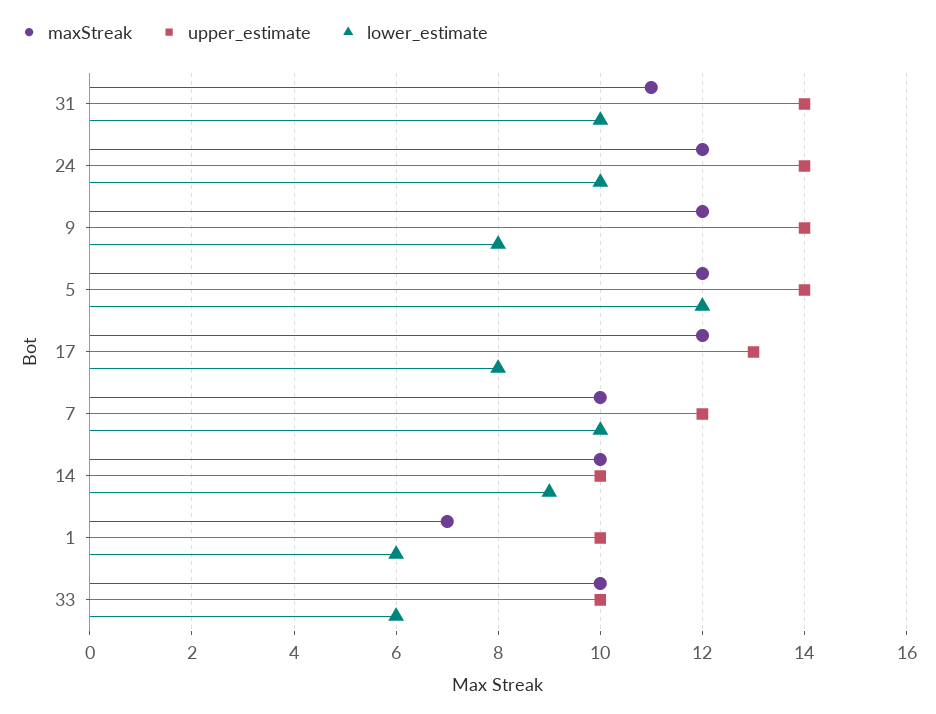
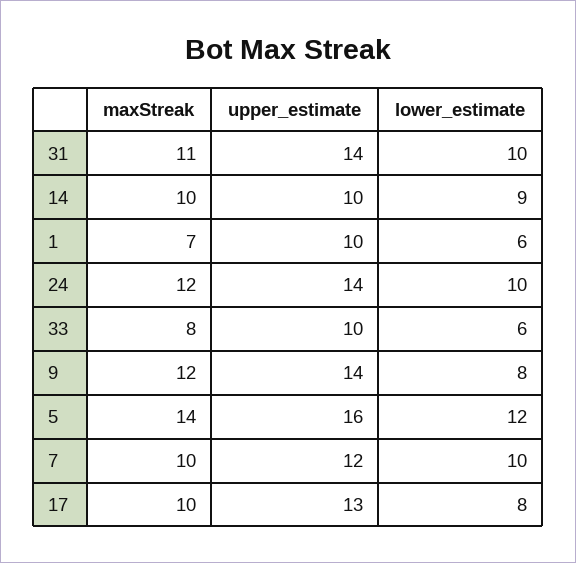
maxStreak, 5: 12 -> 14
upper_estimate, 5: 14 -> 16
maxStreak, 17: 12 -> 10
maxStreak, 33: 10 -> 8

